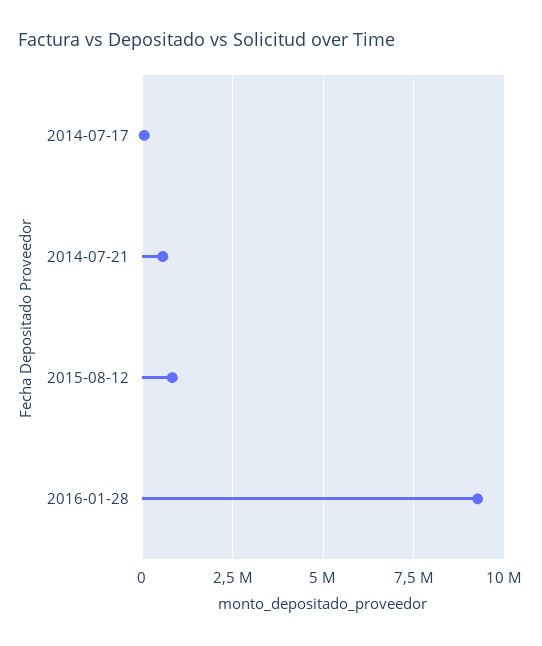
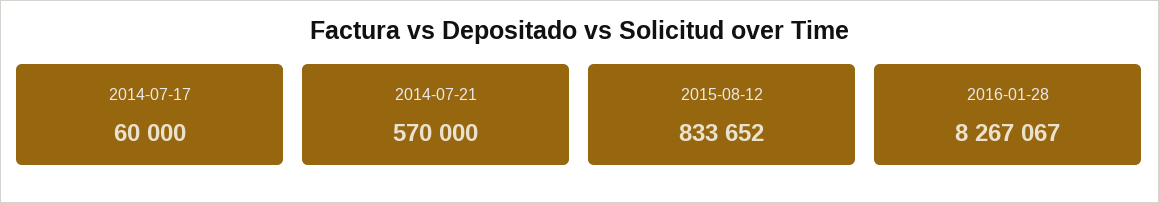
2016-01-28: 9250000 -> 8267067

